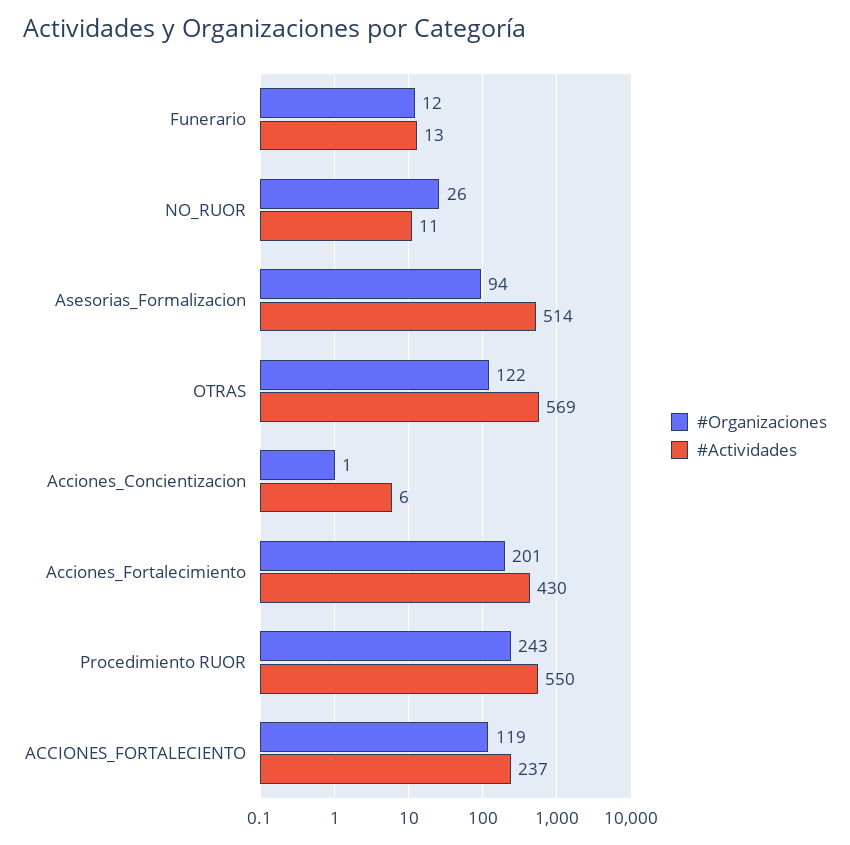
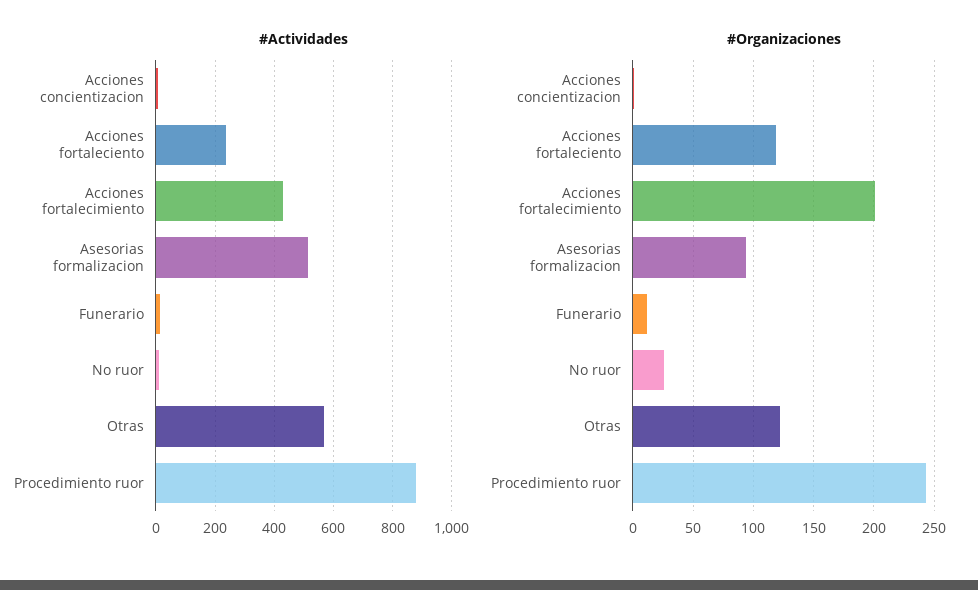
#Actividades, Procedimiento RUOR: 550 -> 875

